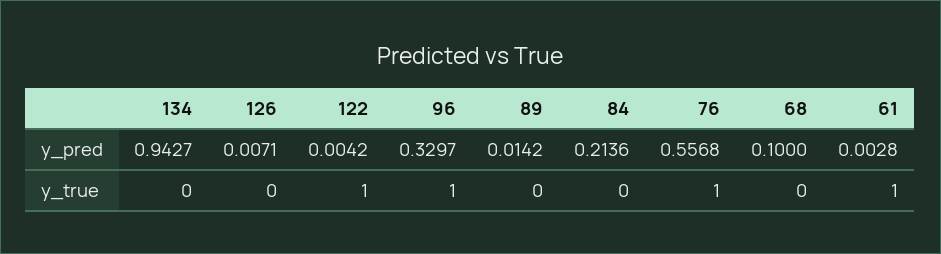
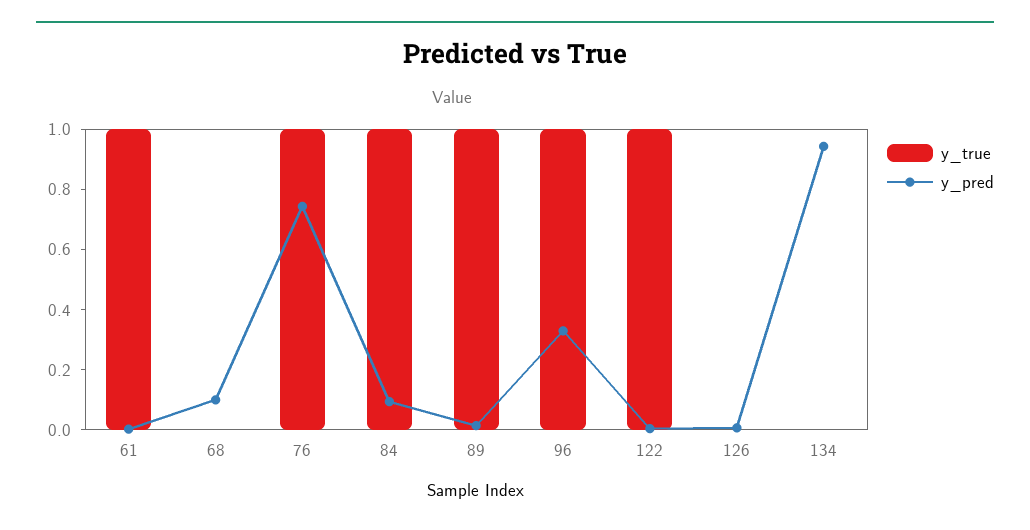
y_pred, 84: 0.2136 -> 0.1
y_pred, 76: 0.5568 -> 0.75
y_true, 89: 0 -> 1
y_true, 84: 0 -> 1

